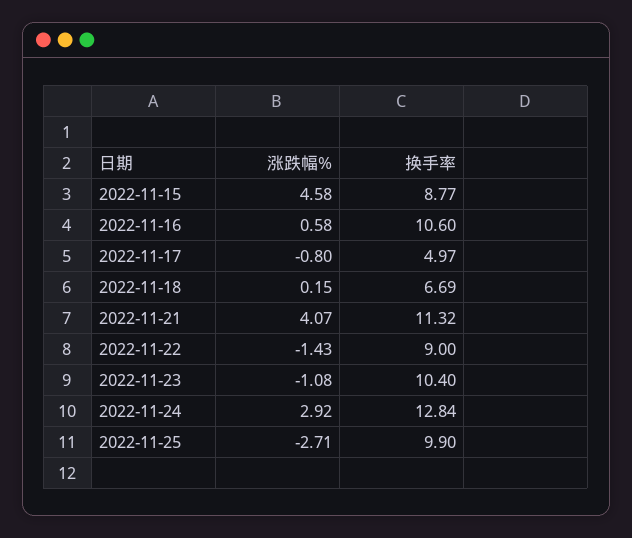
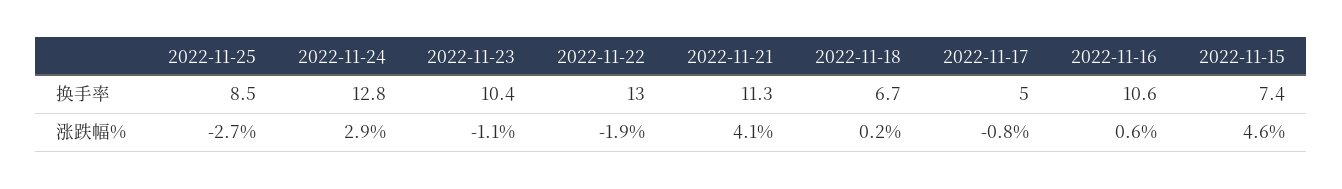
换手率, 2022-11-15: 8.77 -> 7.4
涨跌幅%, 2022-11-22: -1.43 -> -1.9
换手率, 2022-11-22: 9 -> 13
换手率, 2022-11-25: 9.9 -> 8.5

